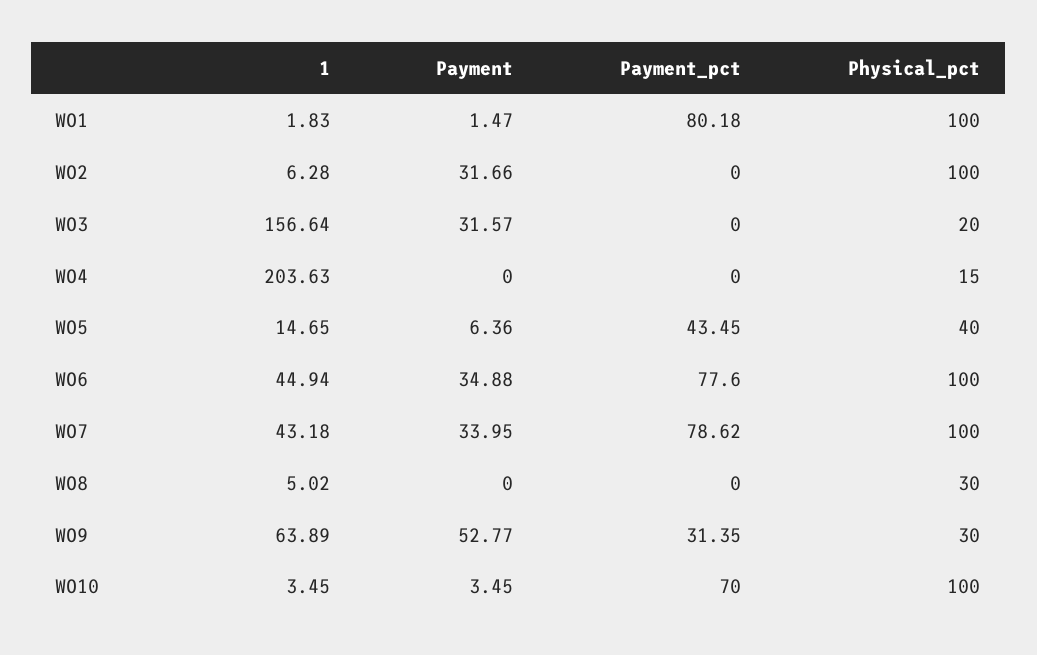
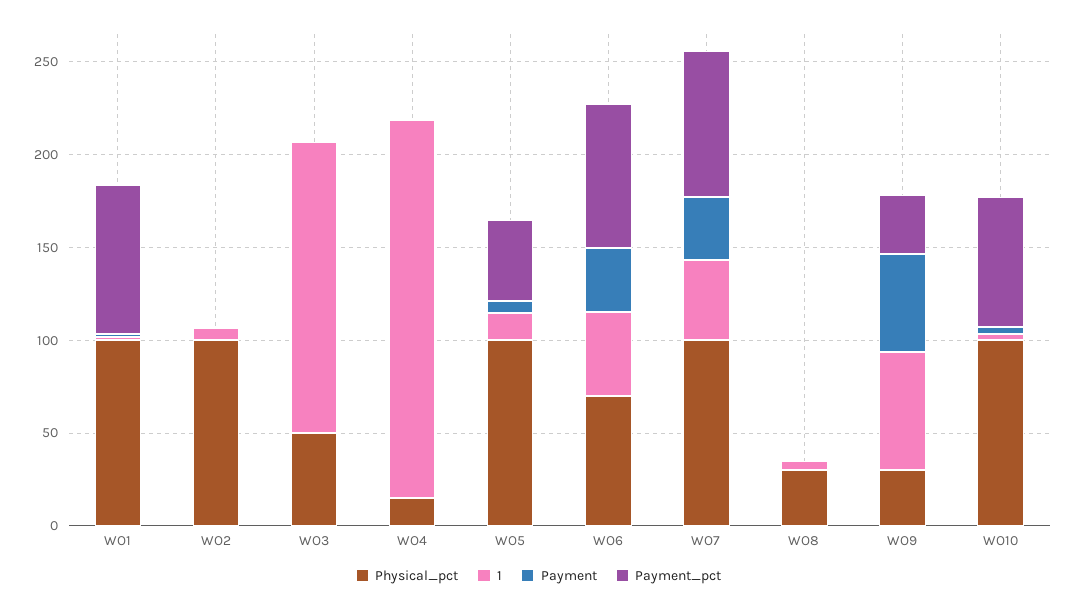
Payment, WO2: 31.66 -> 0
Payment, WO3: 31.57 -> 0
Physical_pct, WO3: 20 -> 50
Physical_pct, WO5: 40 -> 100
Physical_pct, WO6: 100 -> 70

